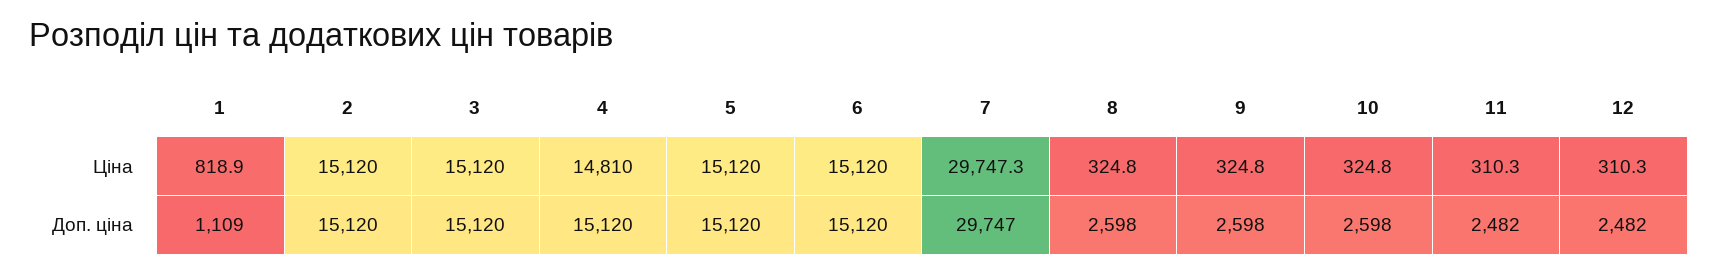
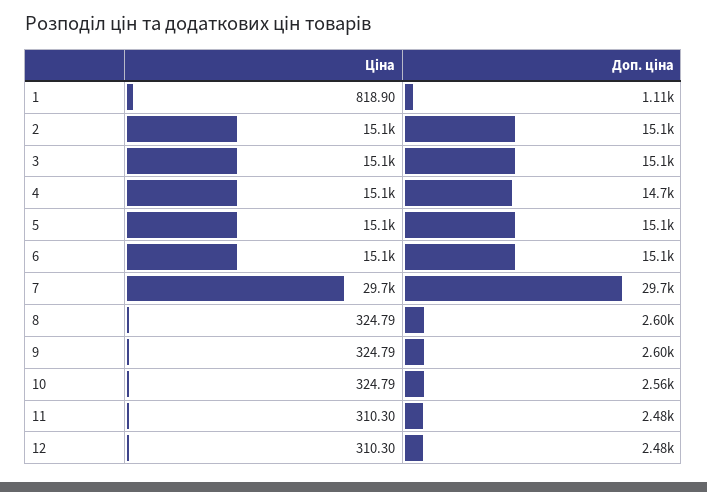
4, Ціна: 14810 -> 15100
4, Доп. ціна: 15120 -> 14700
10, Доп. ціна: 2598 -> 2560

